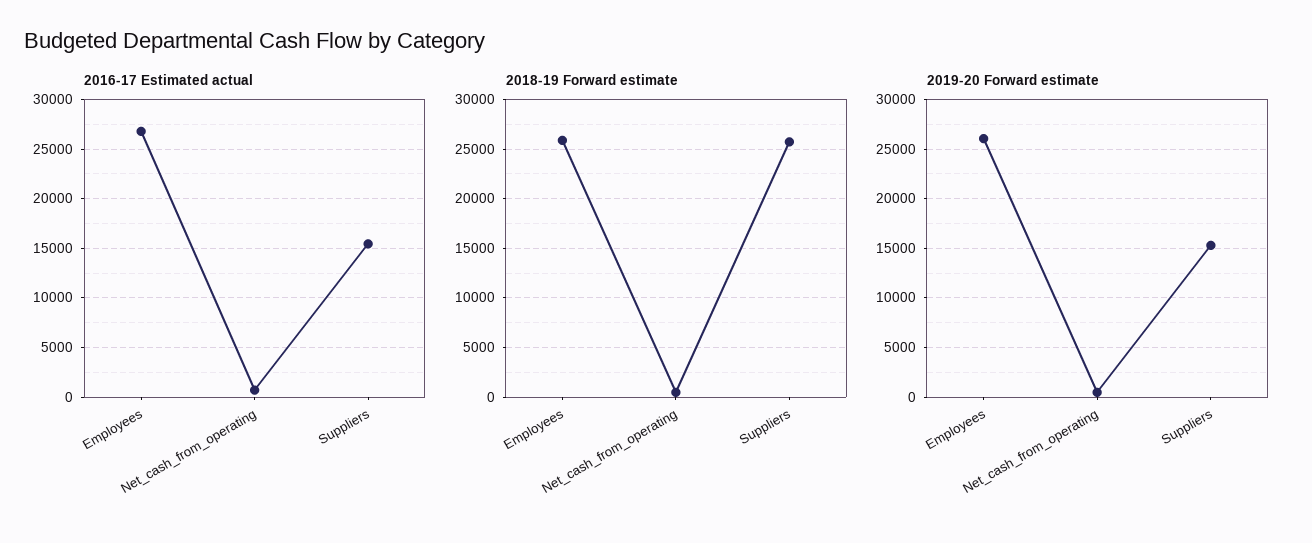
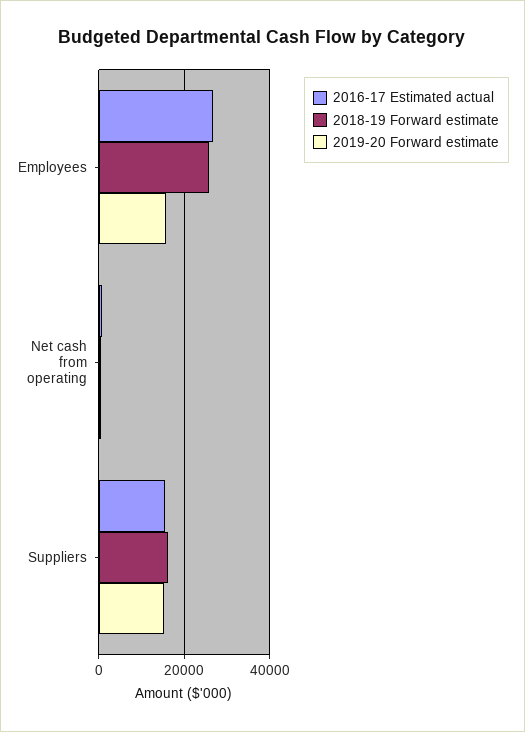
2018-19 Forward estimate, Suppliers: 26000 -> 16000
2019-20 Forward estimate, Employees: 26000 -> 16000

